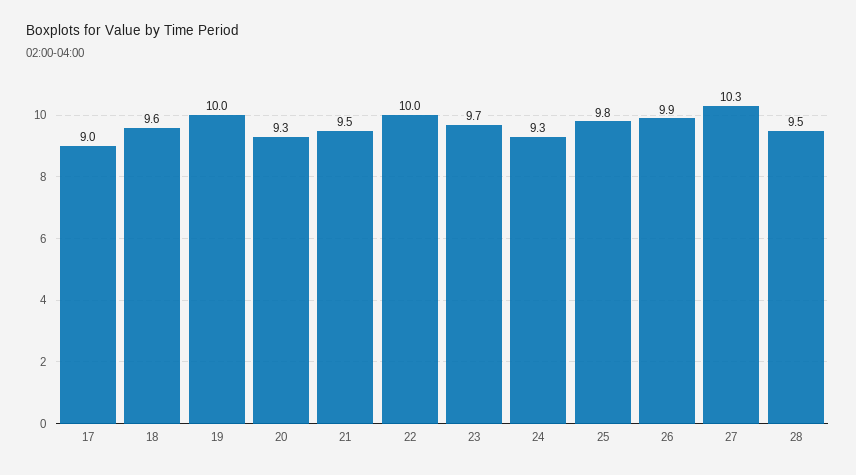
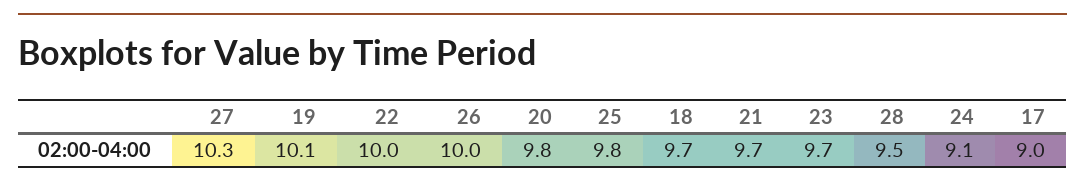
18: 9.6 -> 9.7
19: 10 -> 10.1
20: 9.3 -> 9.8
21: 9.5 -> 9.7
24: 9.3 -> 9.1
26: 9.9 -> 10

